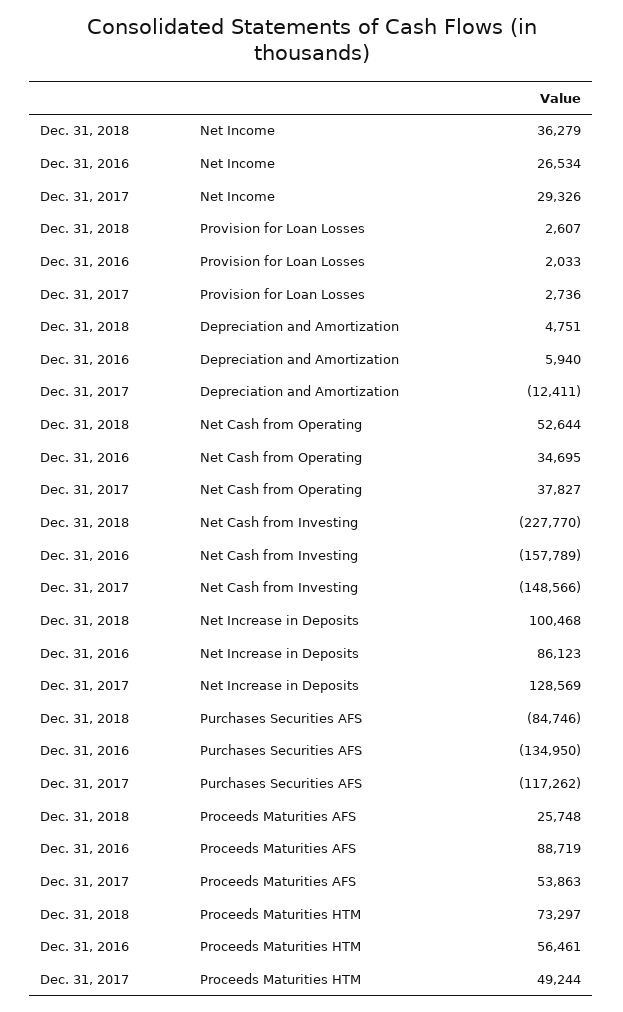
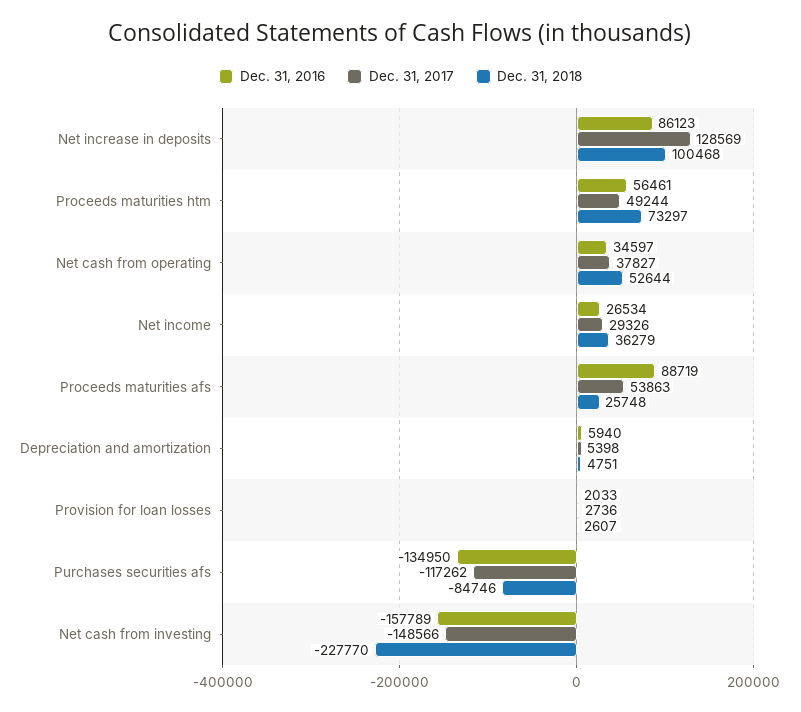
Dec. 31, 2017, Depreciation and Amortization: -12411 -> 5398
Dec. 31, 2016, Net Cash from Operating: 34695 -> 34597

